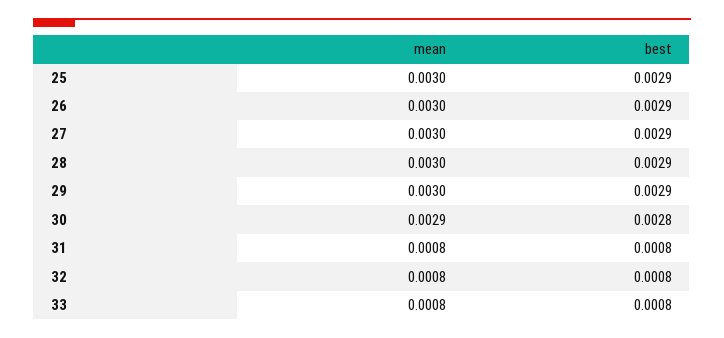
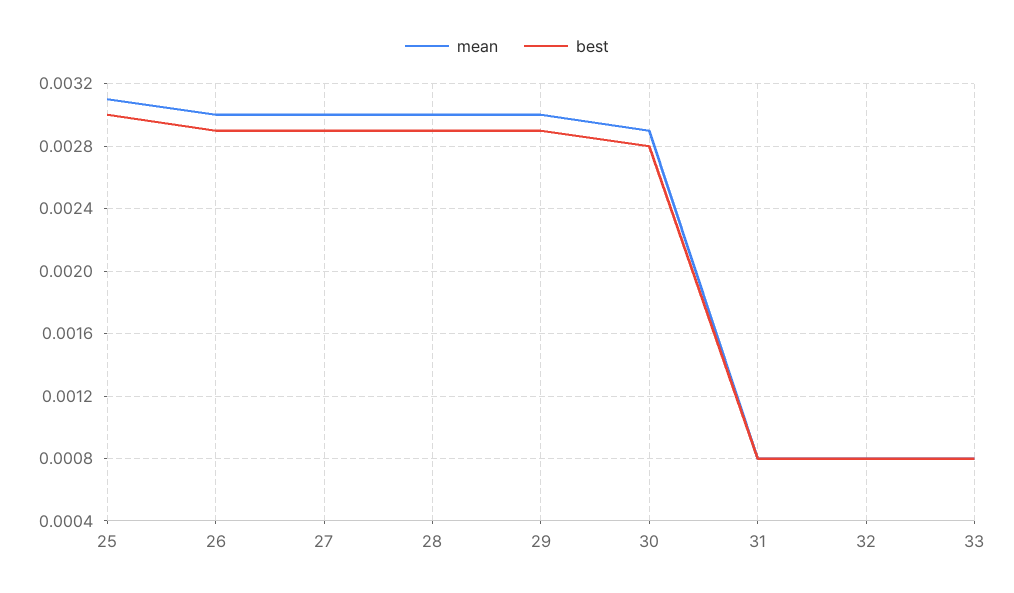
mean, 25: 0.003 -> 0.0031
best, 25: 0.0029 -> 0.003

